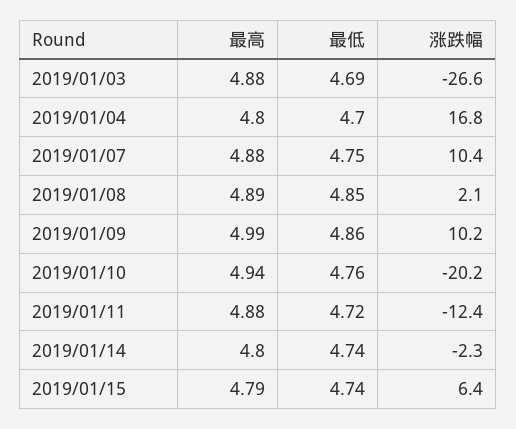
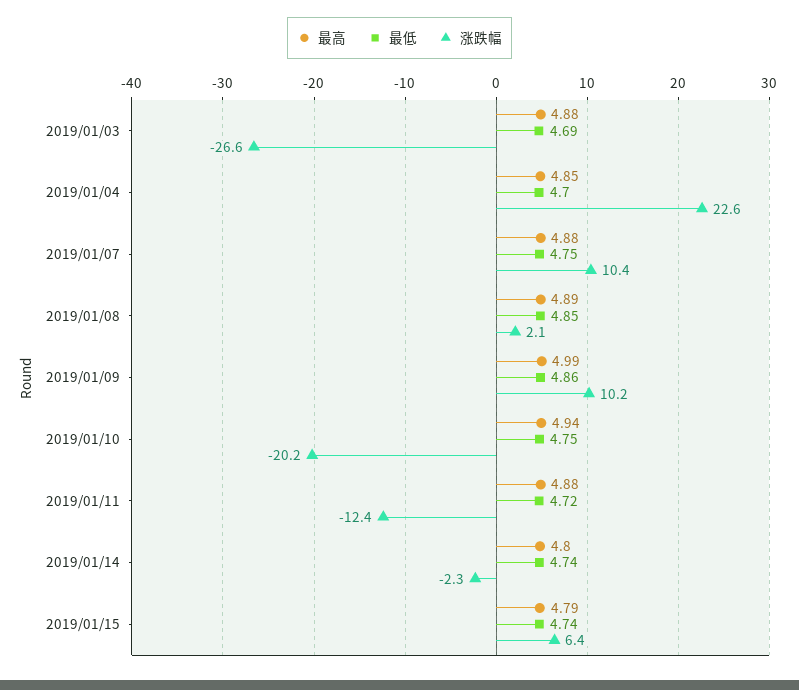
最高, 2019/01/04: 4.8 -> 4.85
涨跌幅, 2019/01/04: 16.8 -> 22.6
最低, 2019/01/10: 4.76 -> 4.75

